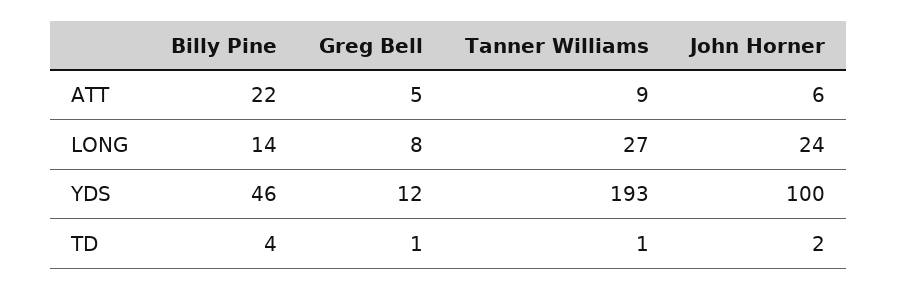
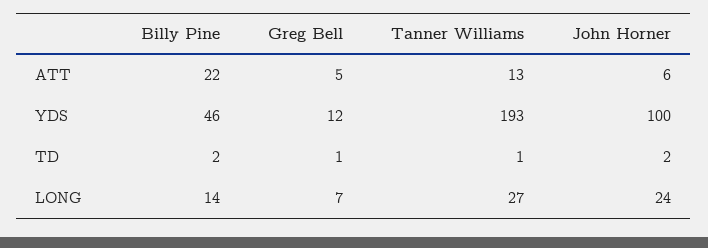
Tanner Williams, ATT: 9 -> 13
Greg Bell, LONG: 8 -> 7
Billy Pine, TD: 4 -> 2

